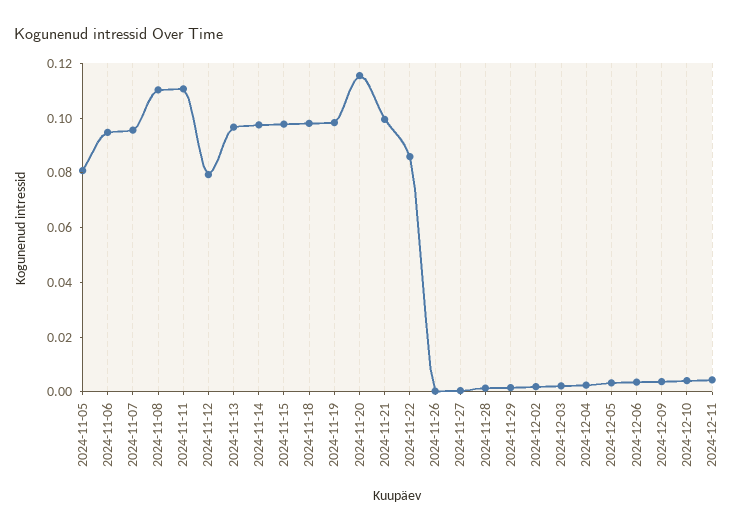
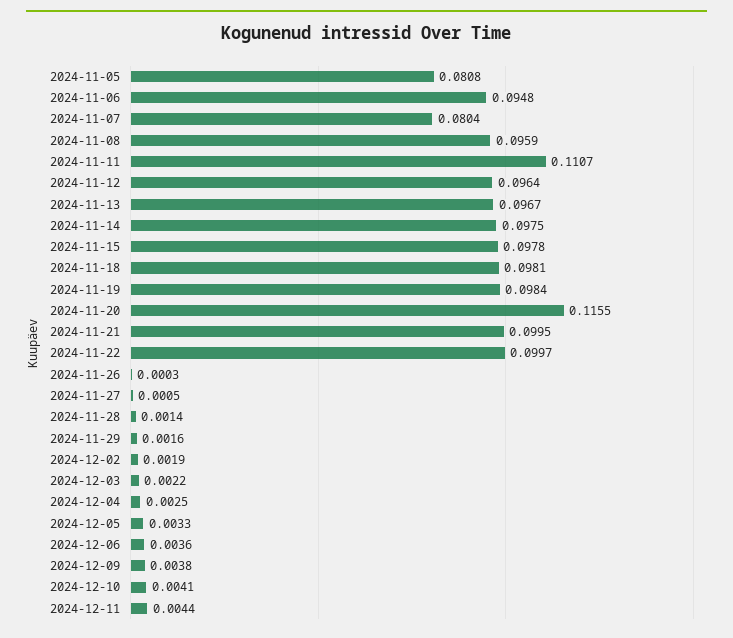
2024-11-07: 0.095 -> 0.0804
2024-11-08: 0.11 -> 0.0959
2024-11-12: 0.08 -> 0.0964
2024-11-22: 0.085 -> 0.0997

